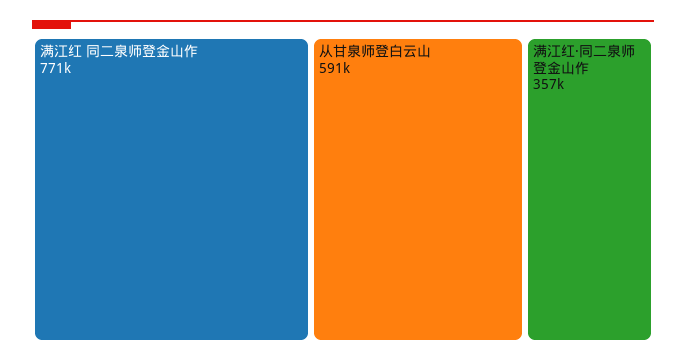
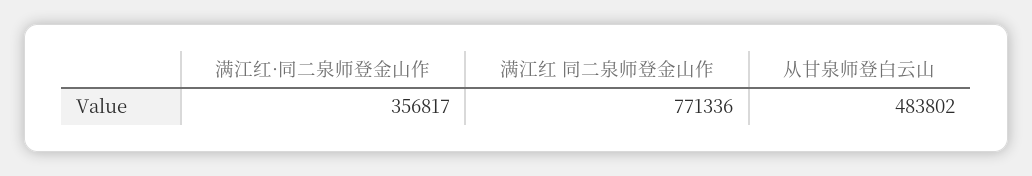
从甘泉师登白云山: 591000 -> 483802

